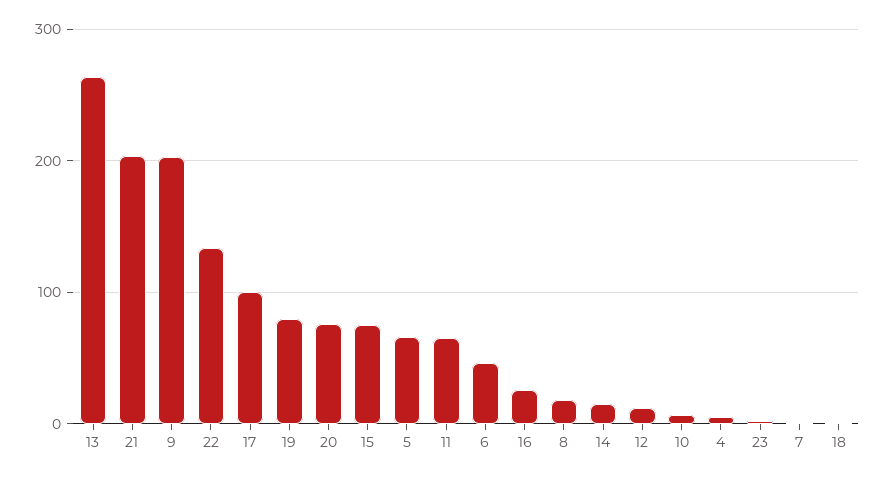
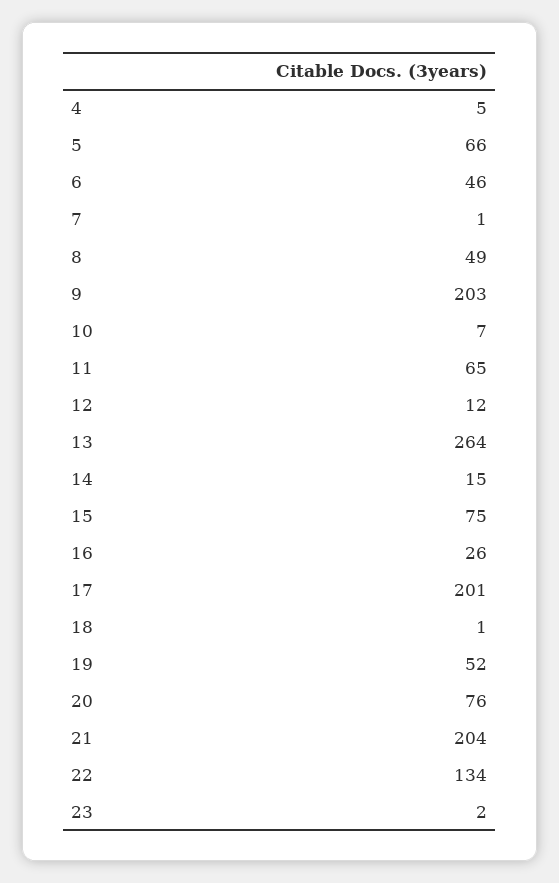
17: 100 -> 201
19: 80 -> 52
8: 20 -> 49

